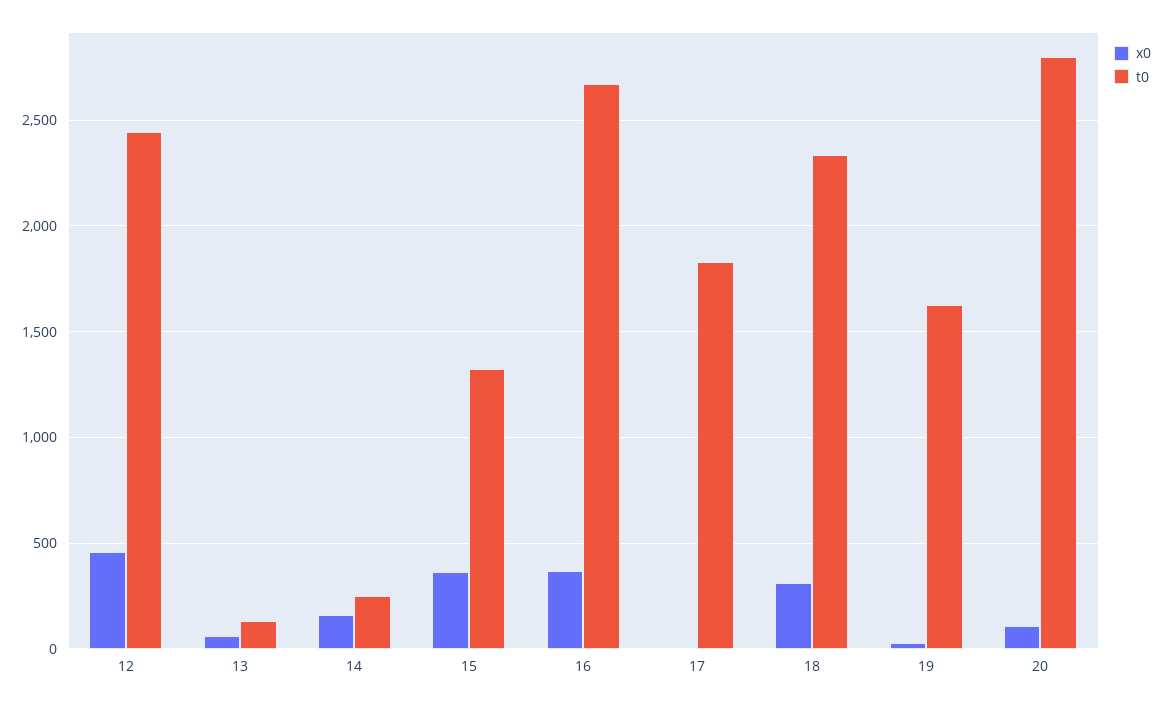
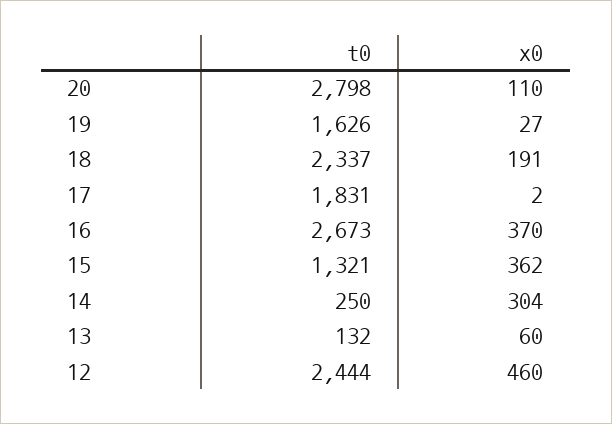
x0, 14: 150 -> 304
x0, 18: 300 -> 191

